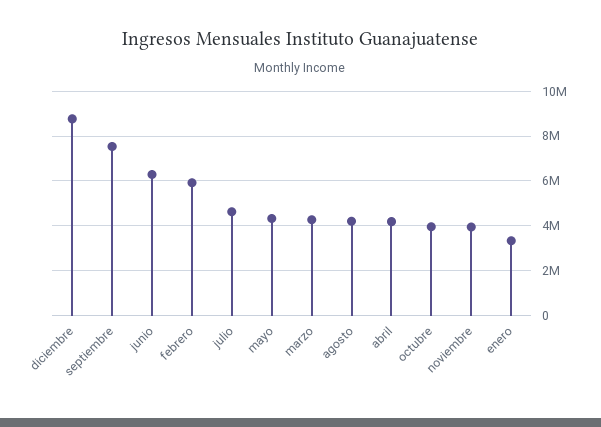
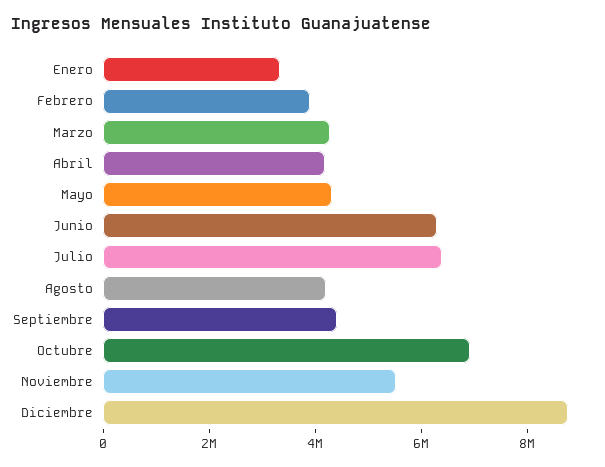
septiembre: 7500000 -> 4500000
febrero: 6000000 -> 4000000
julio: 4500000 -> 6500000
octubre: 4000000 -> 7000000
noviembre: 4000000 -> 5500000

